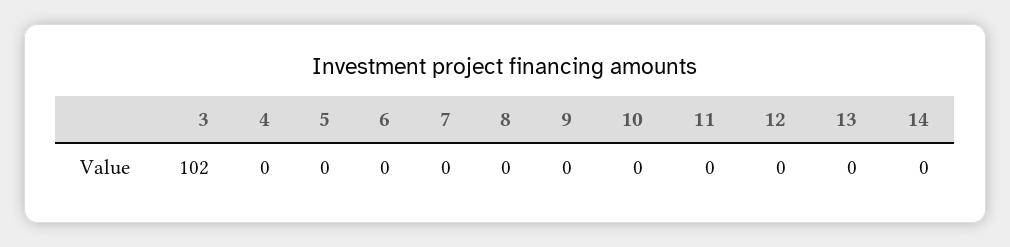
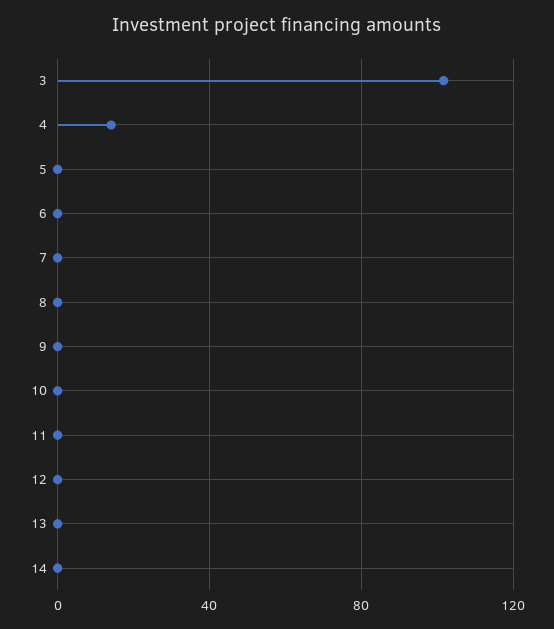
4: 0 -> 15

